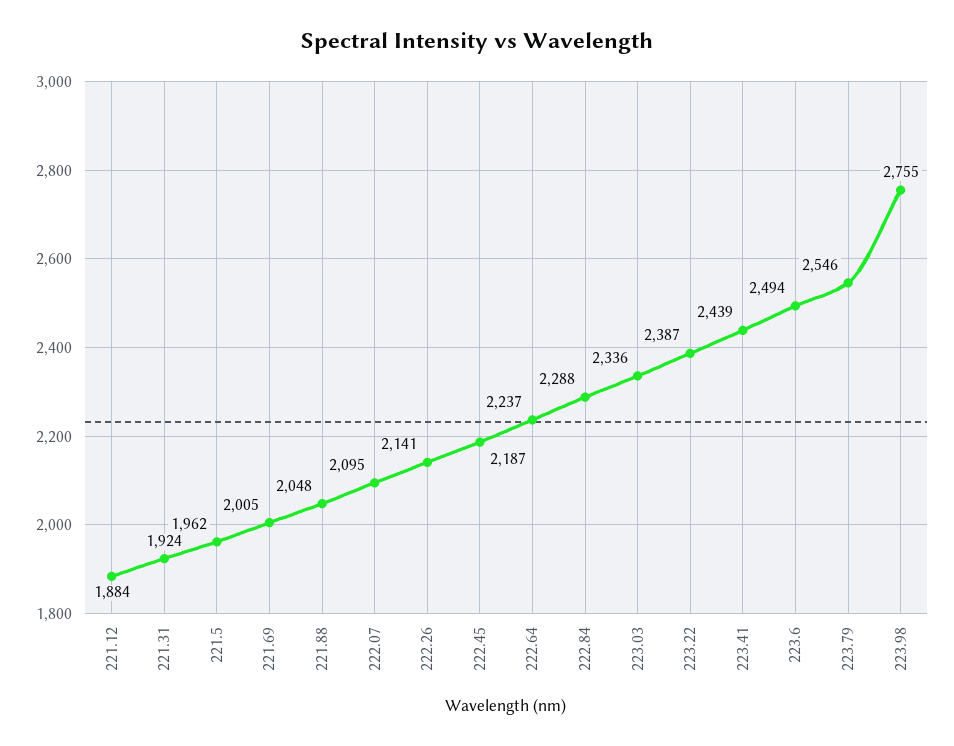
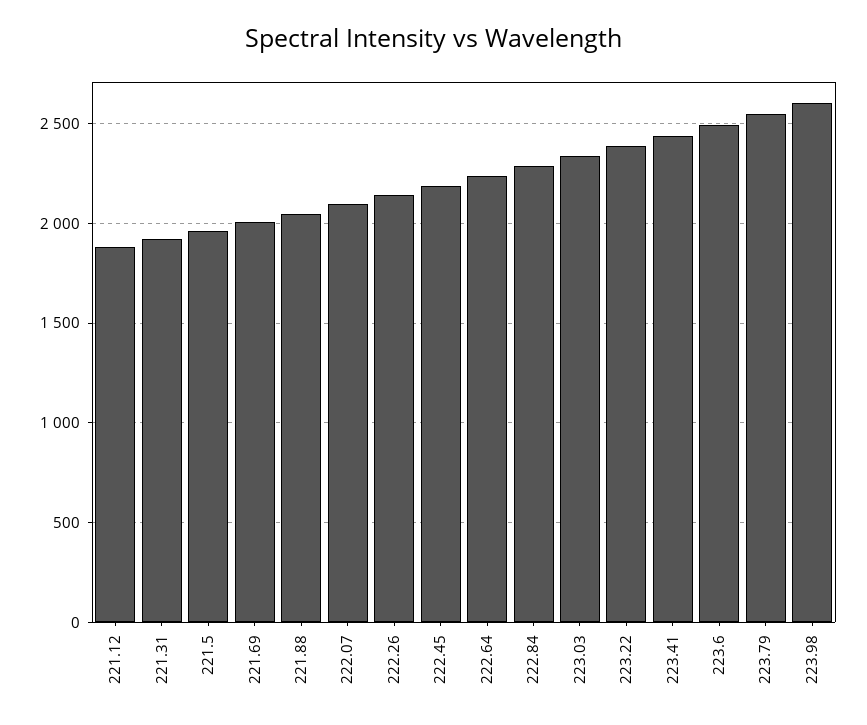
223.98: 2755 -> 2600

